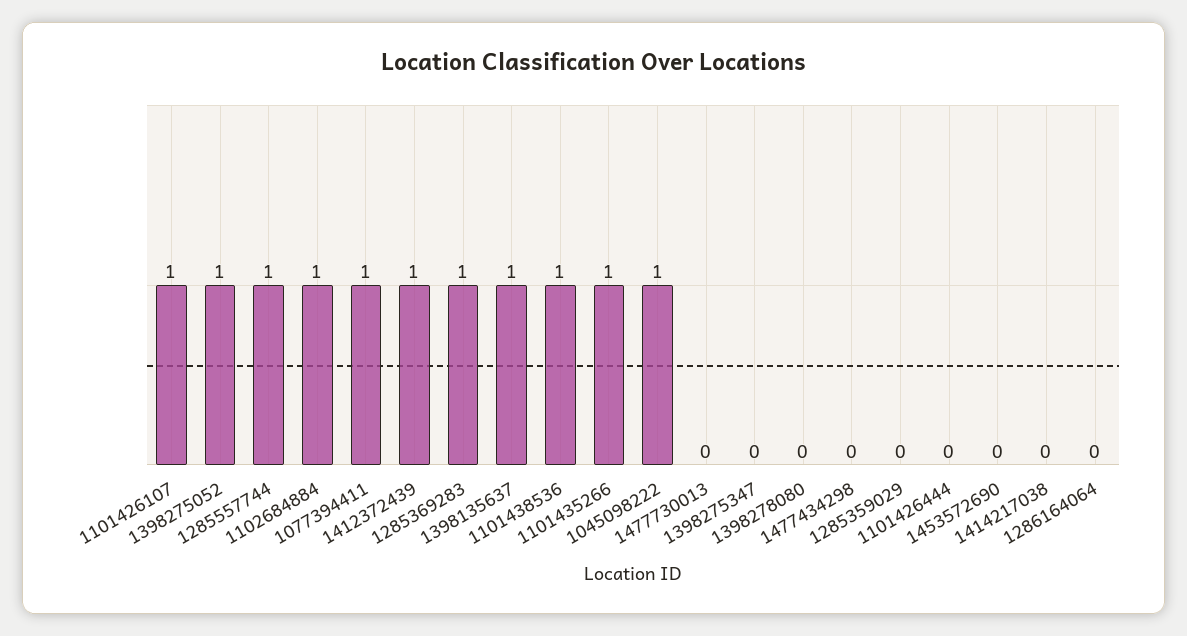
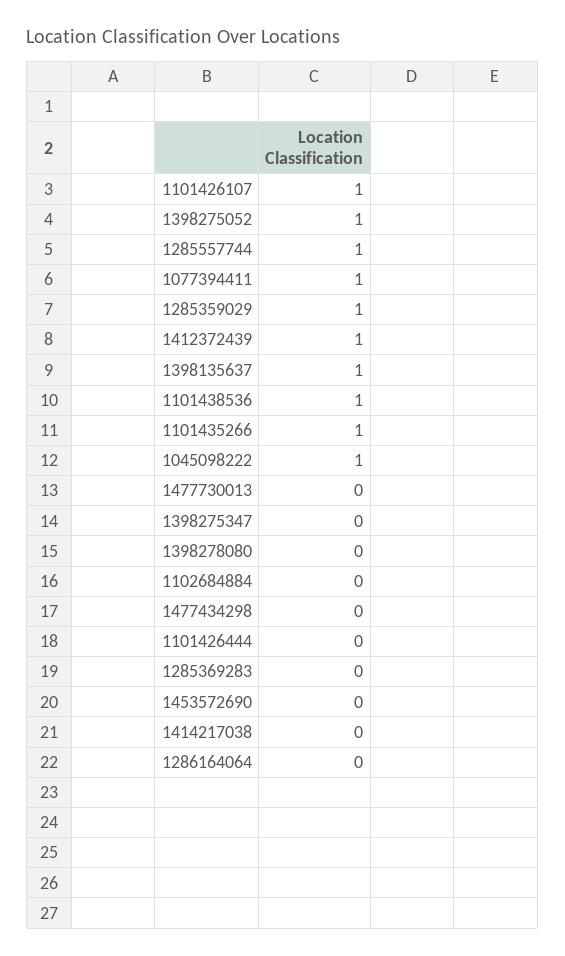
1102684884: 1 -> 0
1285369283: 1 -> 0
1285359029: 0 -> 1

